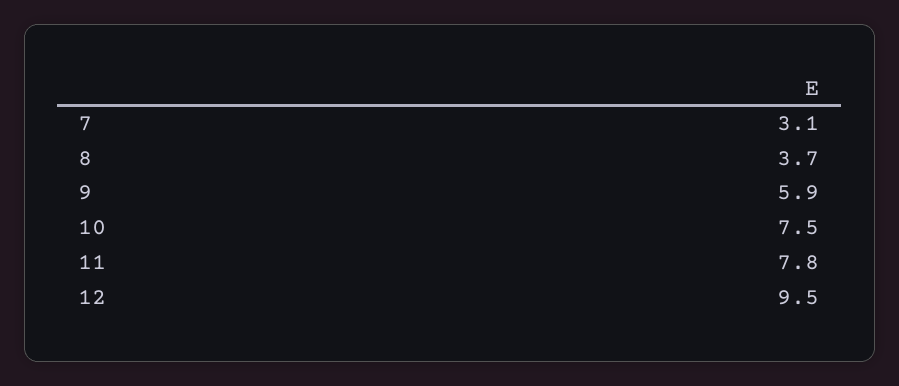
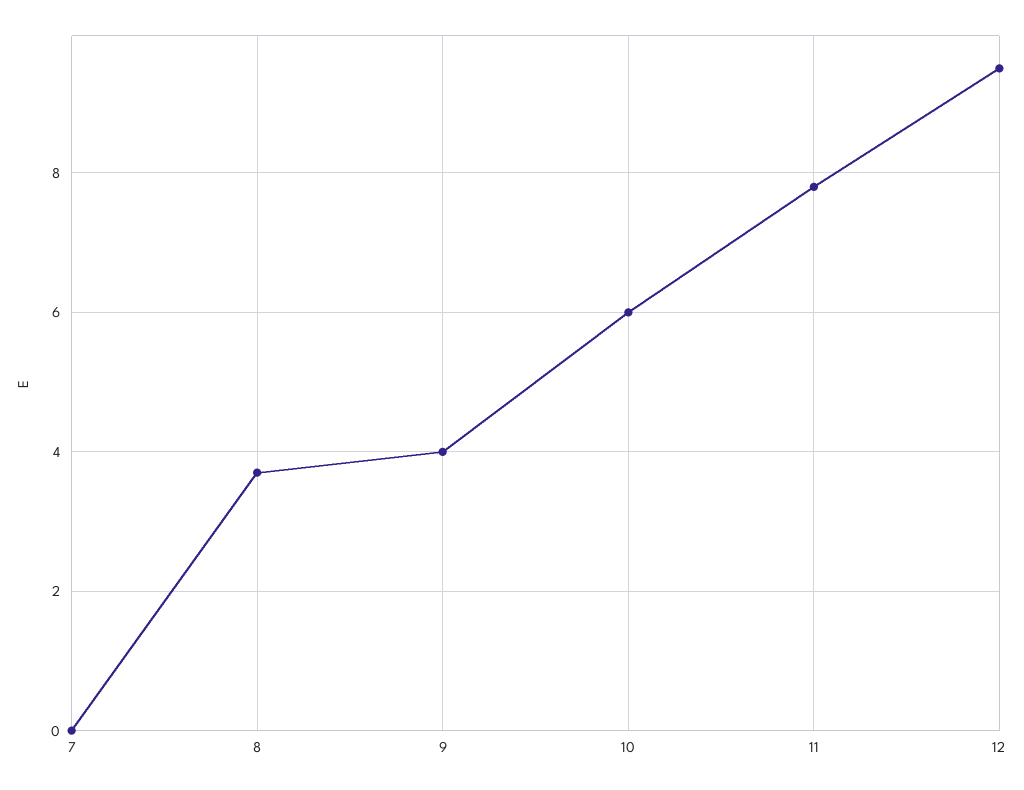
7: 3.1 -> 0
9: 5.9 -> 4
10: 7.5 -> 6

